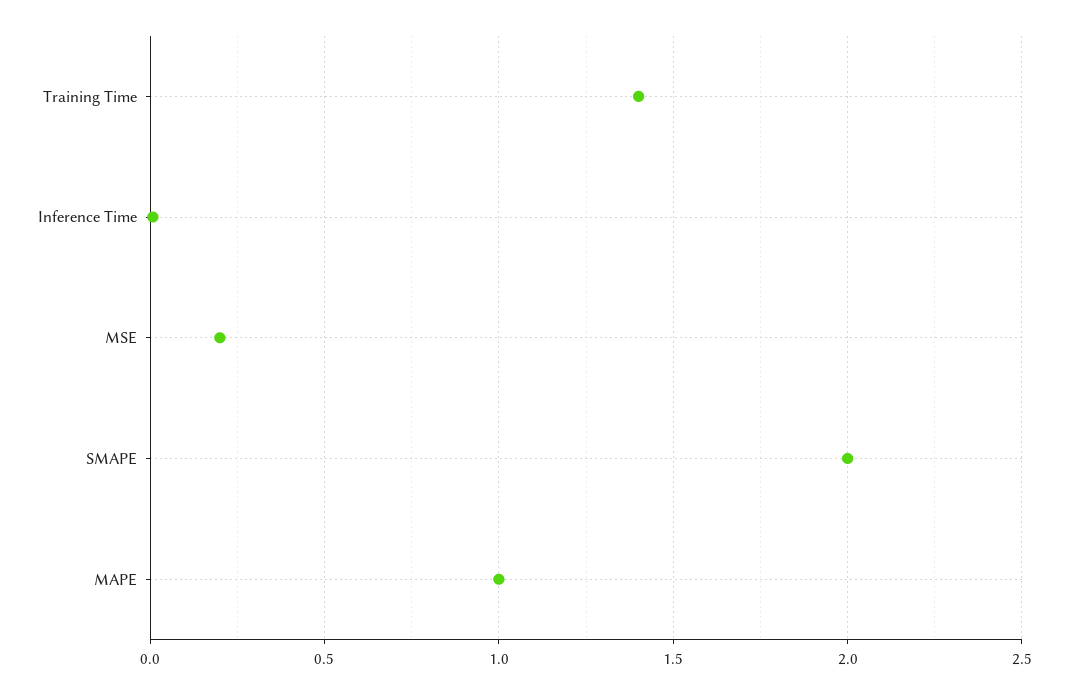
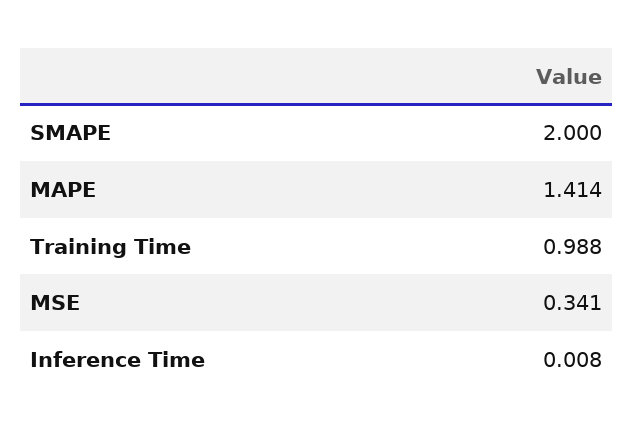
Training Time: 1.4 -> 0.988
MSE: 0.2 -> 0.341
MAPE: 1 -> 1.414

